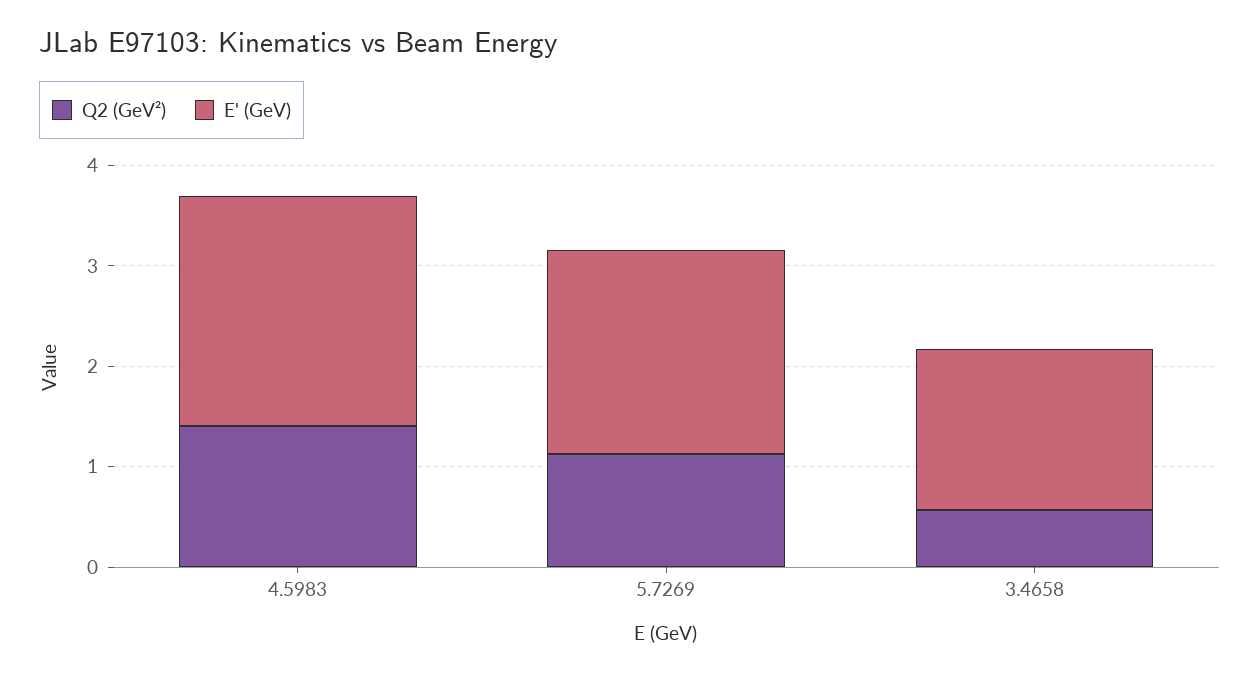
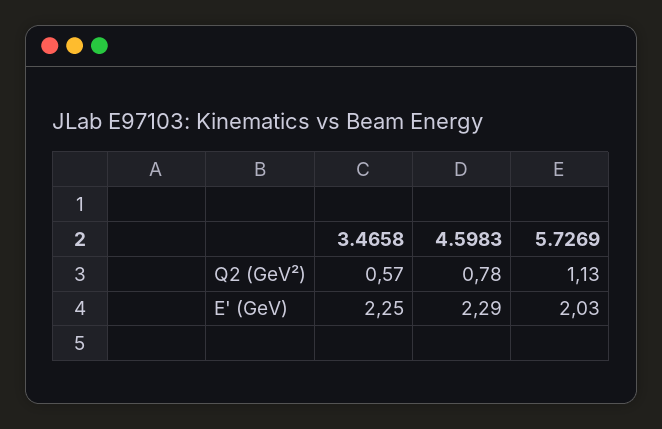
Q2 (GeV²), 4.5983: 1.4 -> 0.78
E' (GeV), 3.4658: 1.6 -> 2.25

